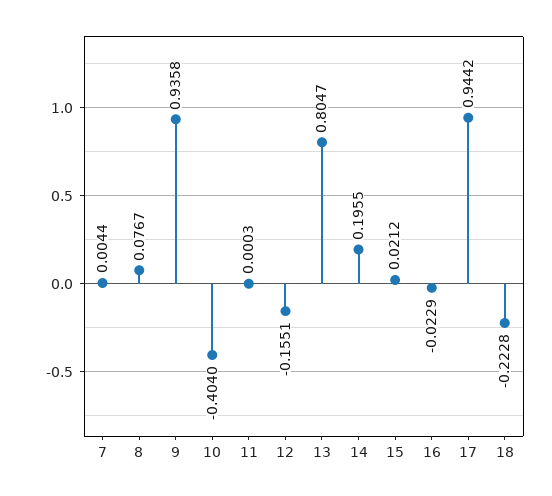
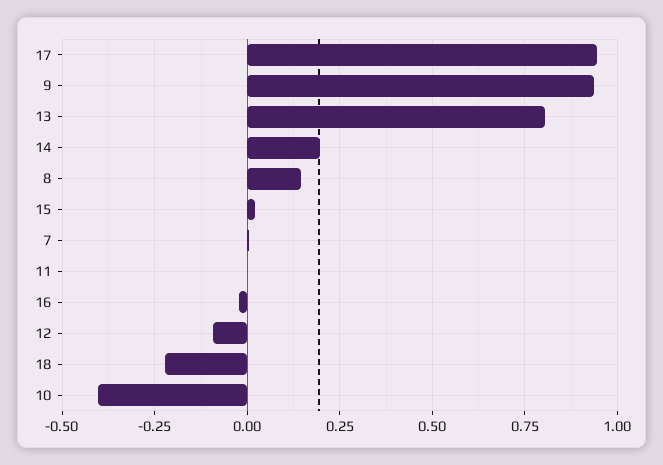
8: 0.0767 -> 0.15
12: -0.1551 -> -0.1

